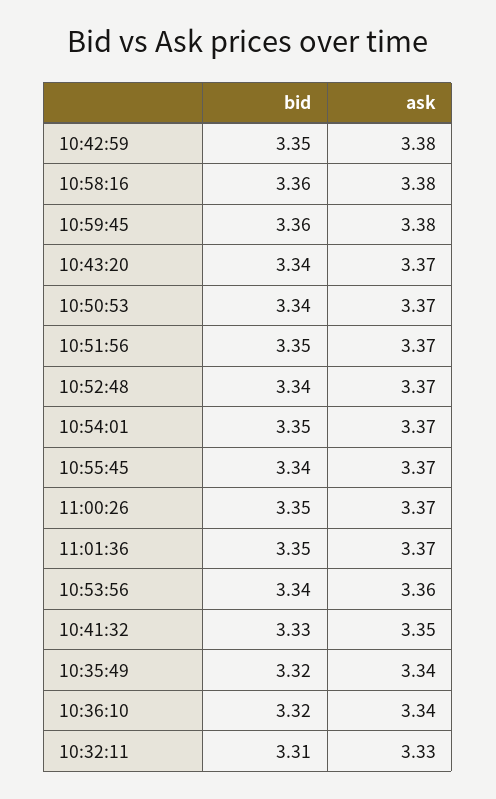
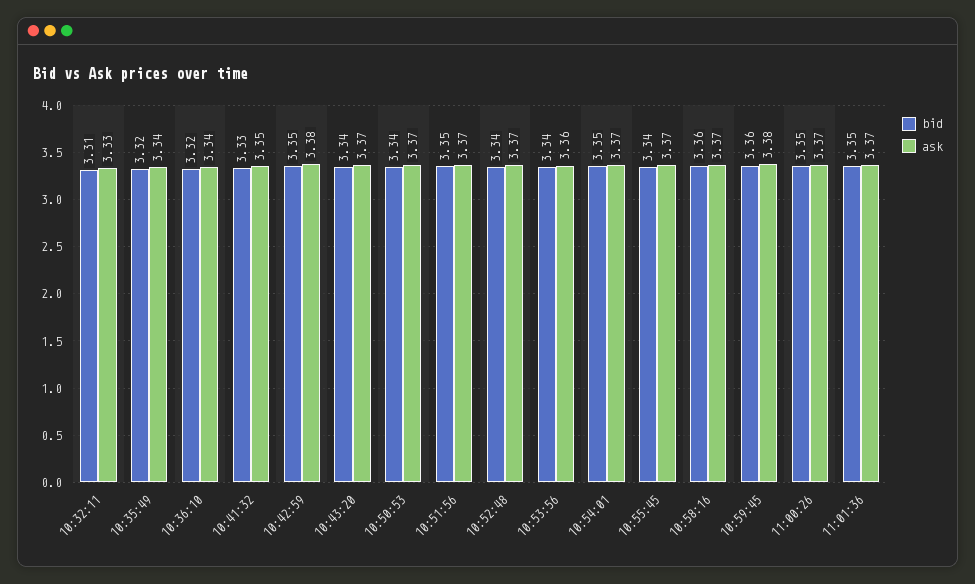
ask, 10:58:16: 3.38 -> 3.37

